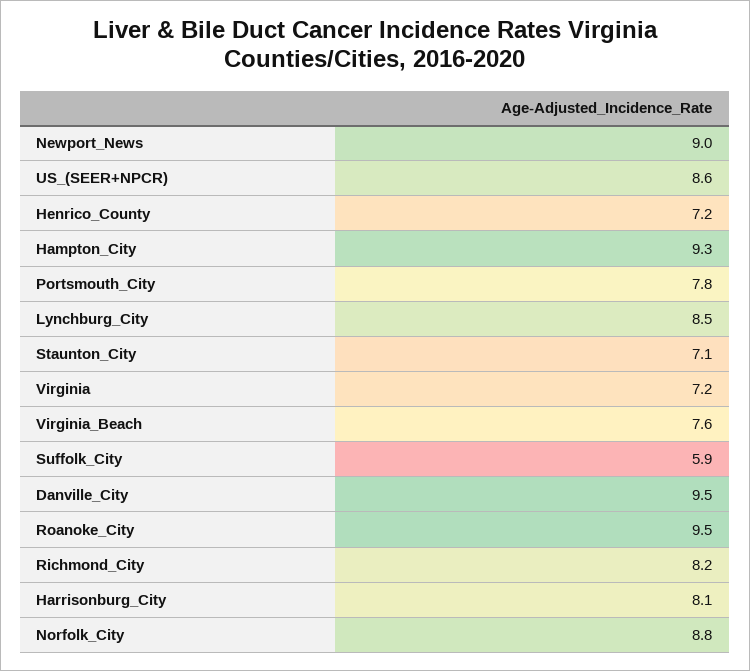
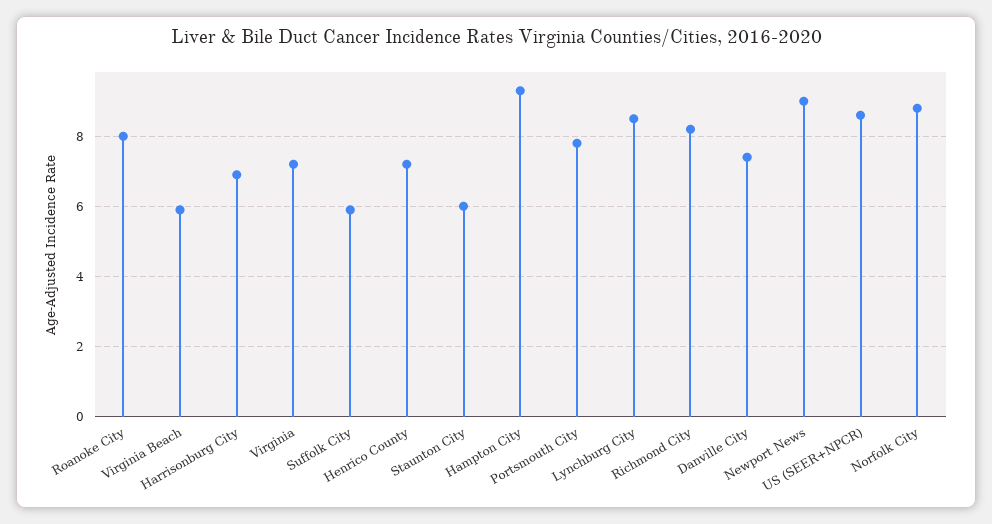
Staunton_City: 7.1 -> 6
Virginia_Beach: 7.6 -> 6
Danville_City: 9.5 -> 7.5
Roanoke_City: 9.5 -> 8
Harrisonburg_City: 8.1 -> 7

